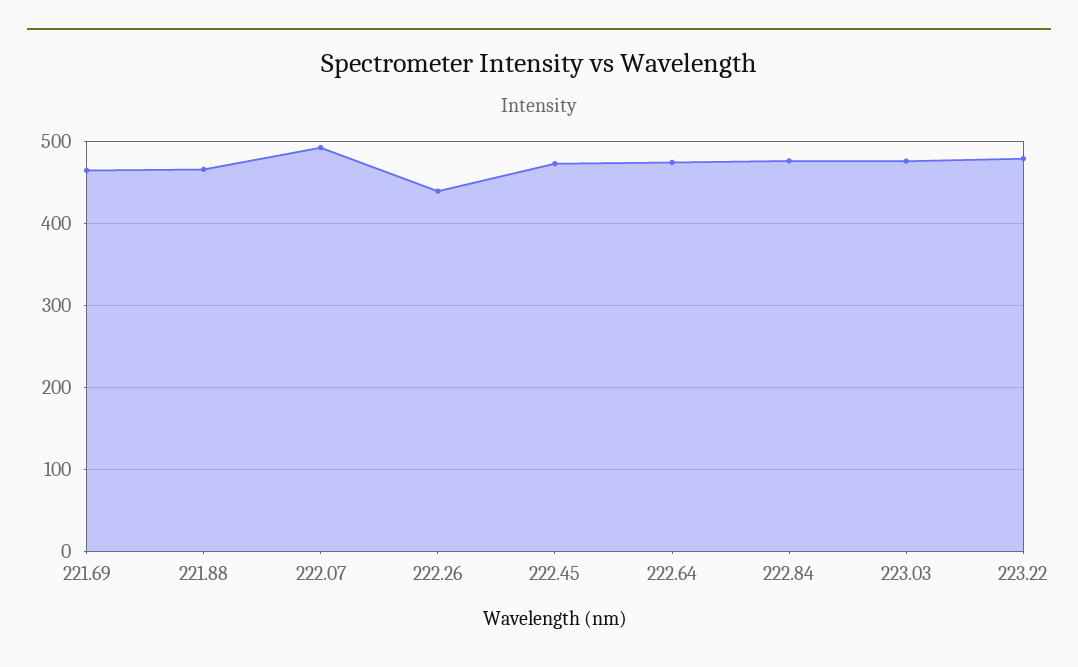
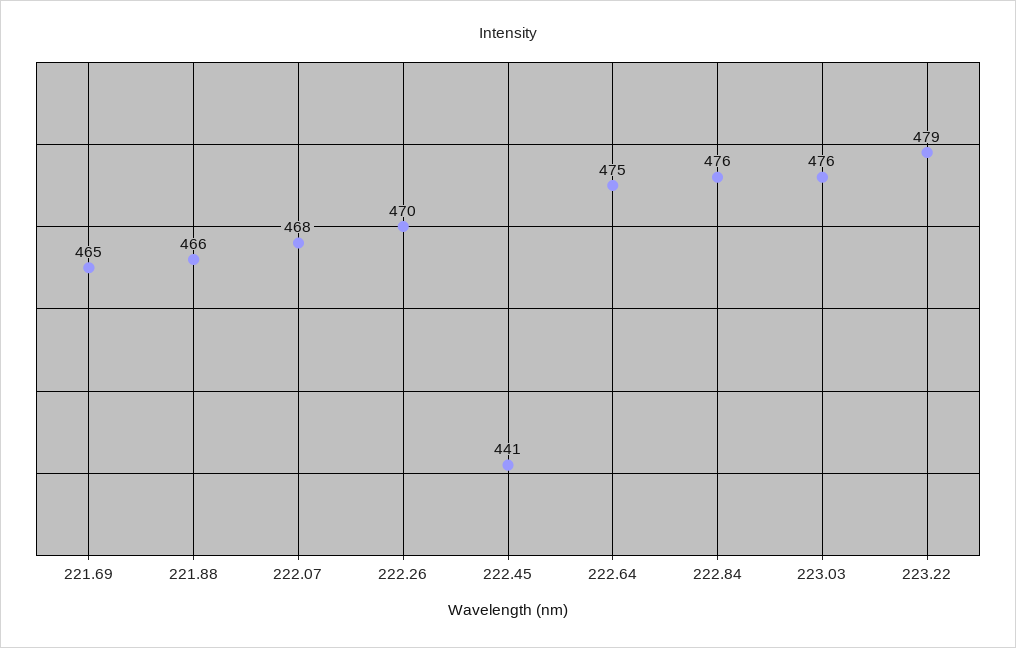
222.07: 490 -> 468
222.26: 440 -> 470
222.45: 470 -> 441

